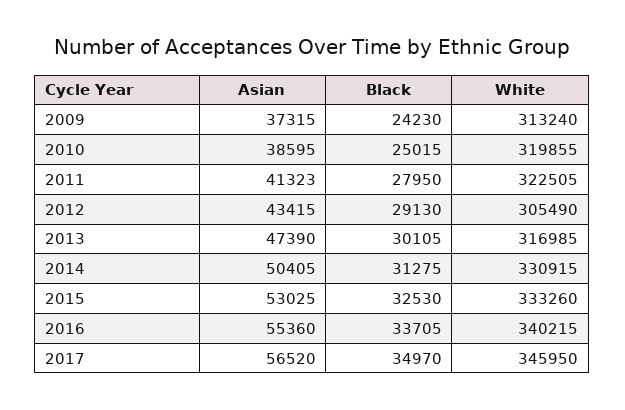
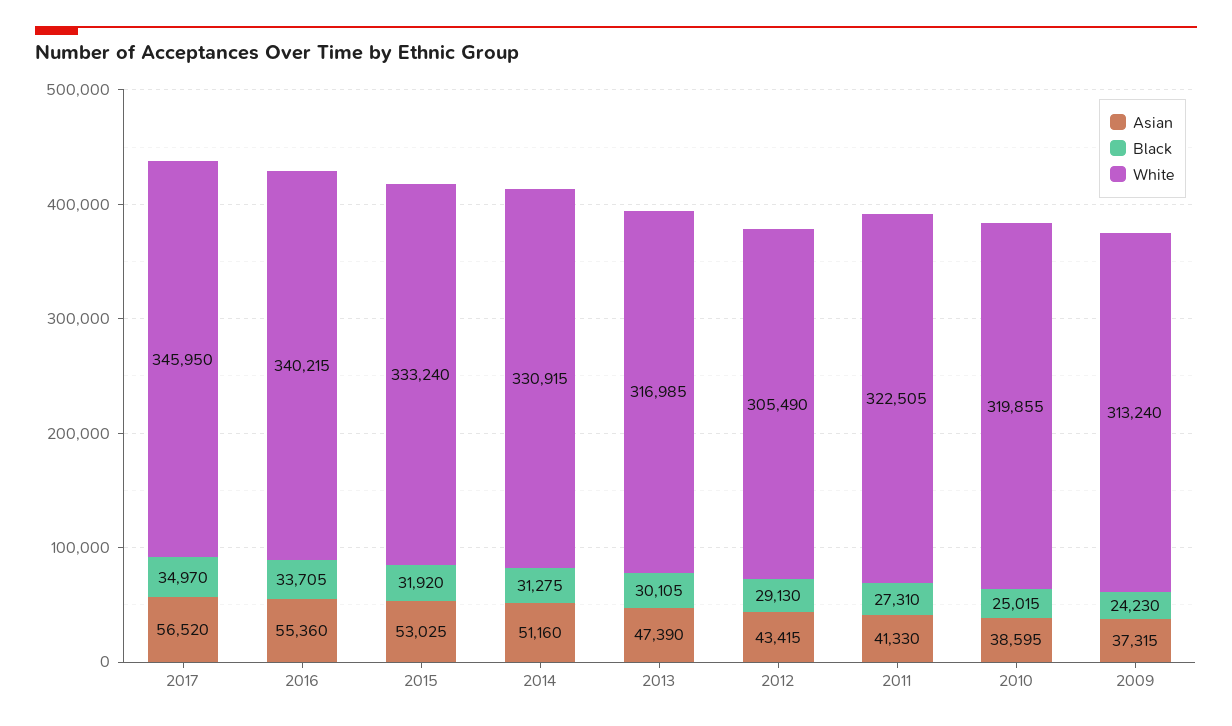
Asian, 2011: 41323 -> 41330
Black, 2011: 27950 -> 27310
Asian, 2014: 50405 -> 51160
Black, 2015: 32530 -> 31920
White, 2015: 333260 -> 333240

